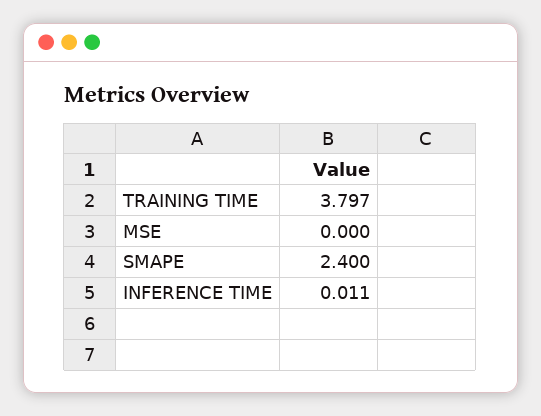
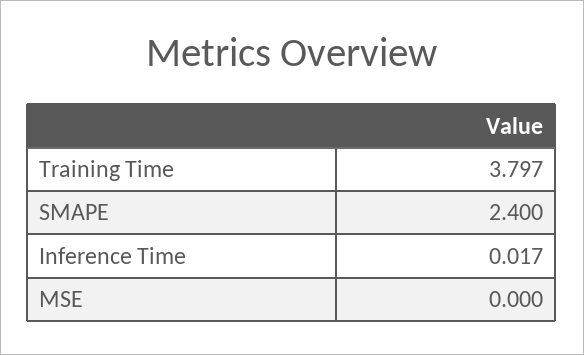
INFERENCE TIME: 0.011 -> 0.017

